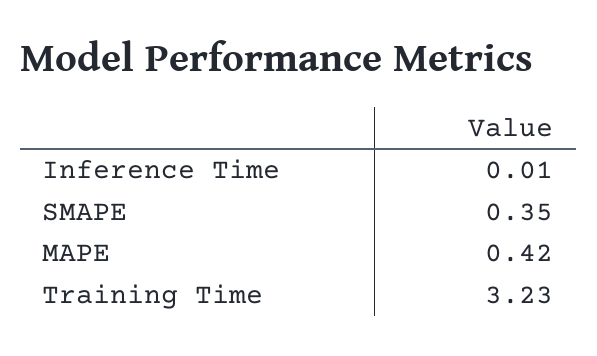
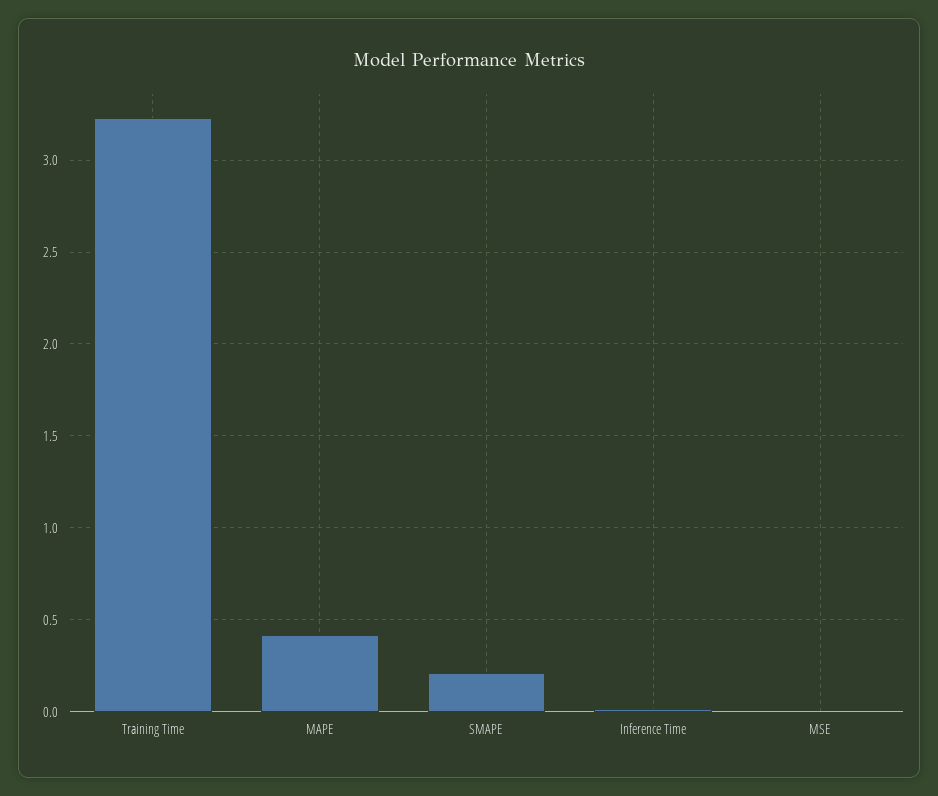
SMAPE: 0.35 -> 0.2
MSE: none -> 0

